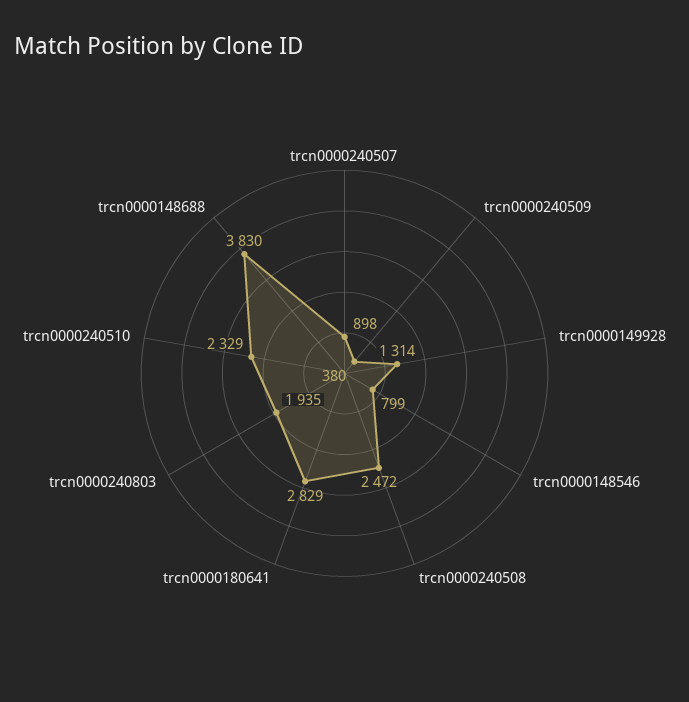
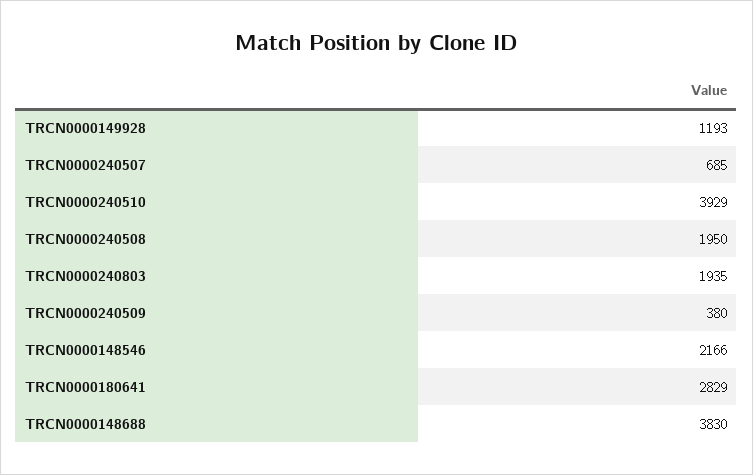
trcn0000240507: 898 -> 685
trcn0000149928: 1314 -> 1193
trcn0000148546: 799 -> 2166
trcn0000240508: 2472 -> 1950
trcn0000240510: 2329 -> 3929

